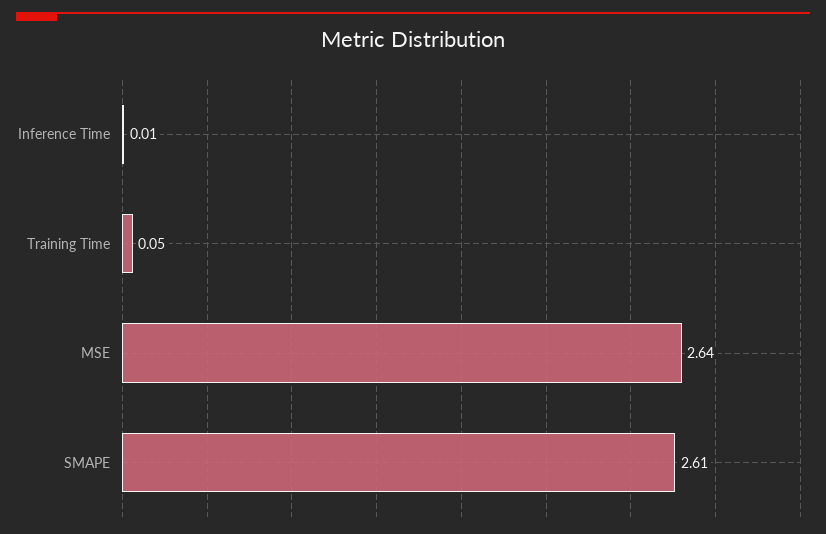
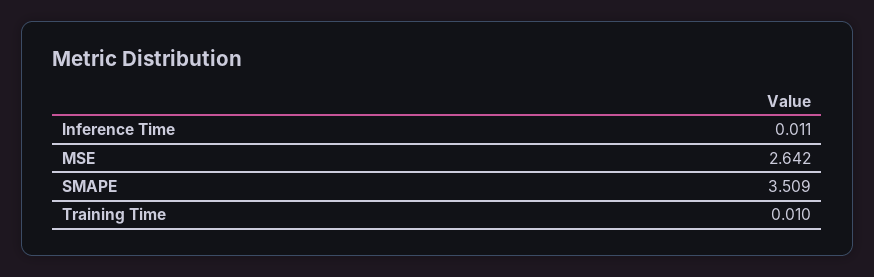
Training Time: 0.05 -> 0.01
SMAPE: 2.61 -> 3.509

